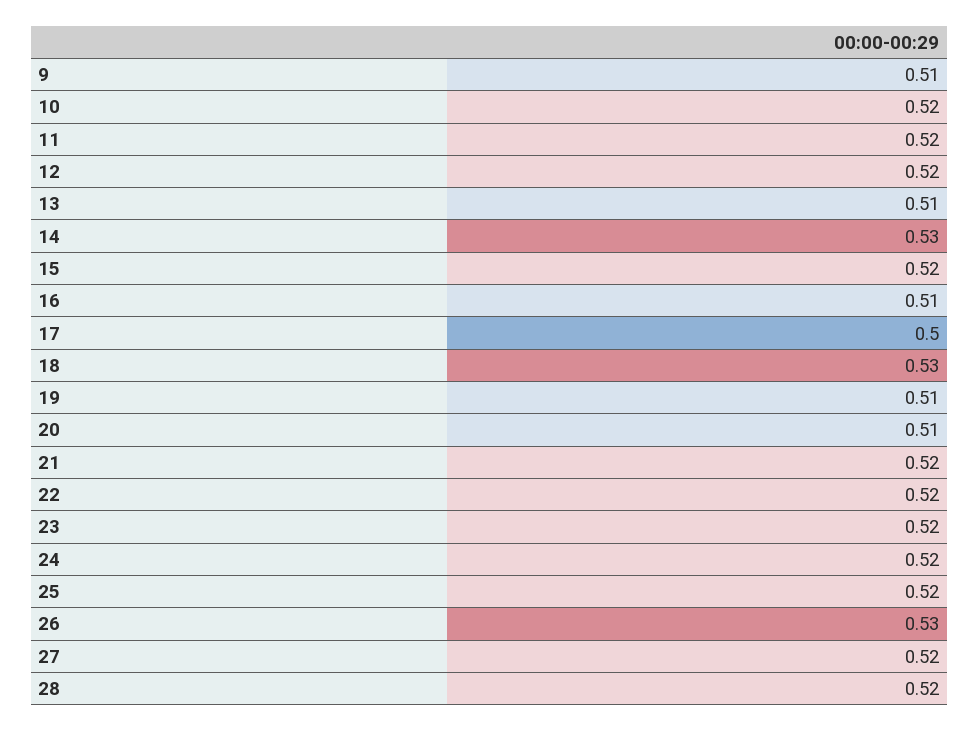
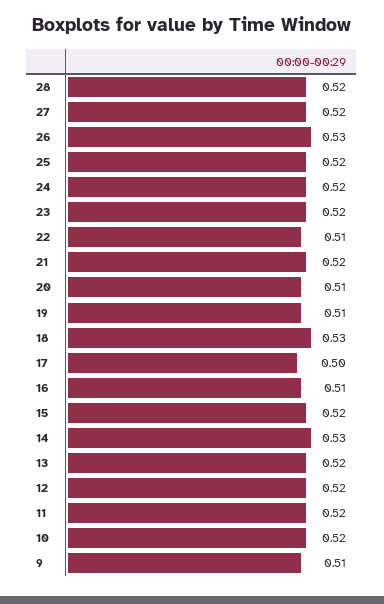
13: 0.51 -> 0.52
22: 0.52 -> 0.51

